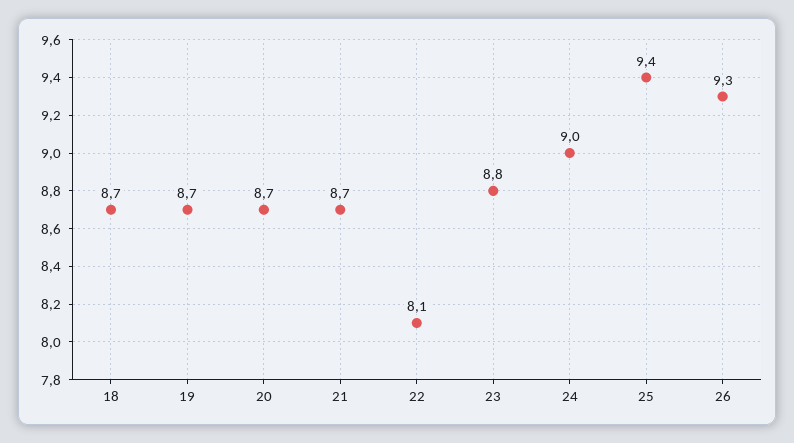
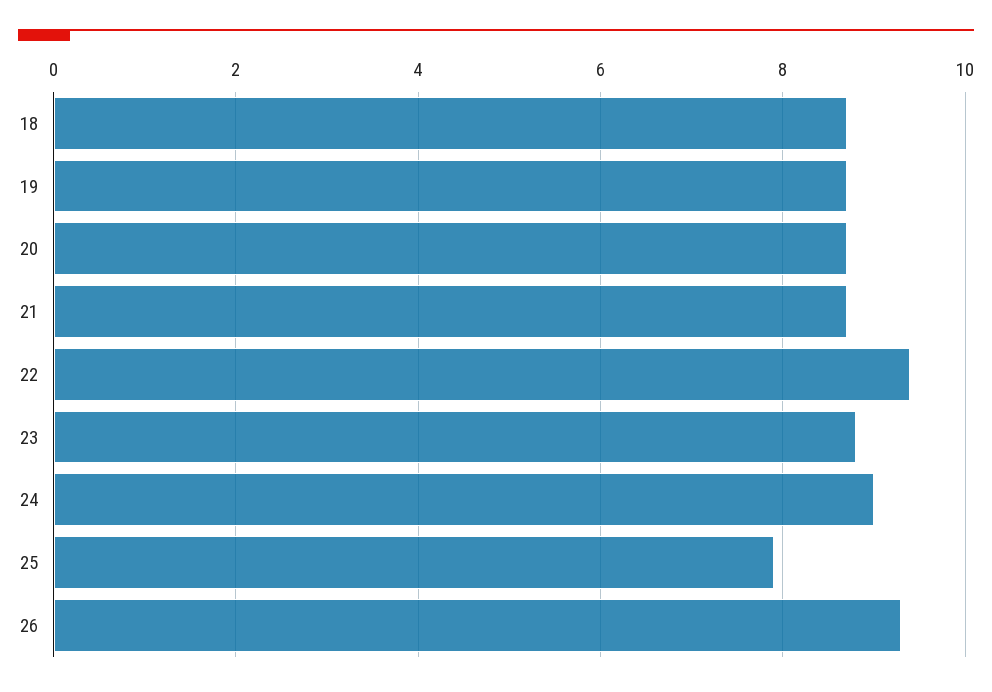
22: 8.1 -> 9.5
25: 9.4 -> 8

